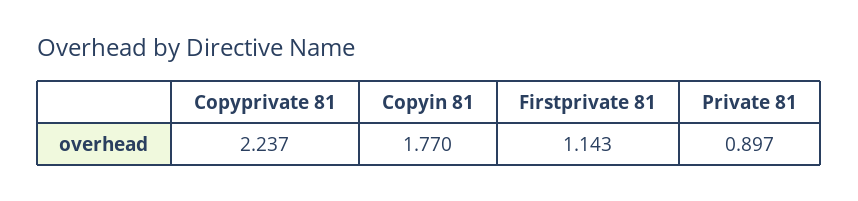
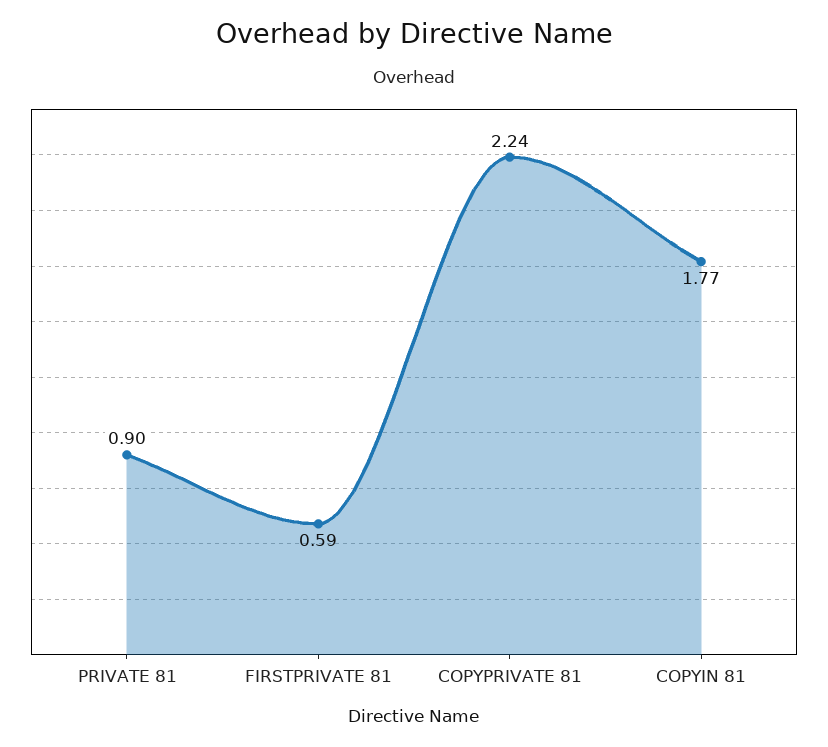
Firstprivate 81: 1.143 -> 0.59

